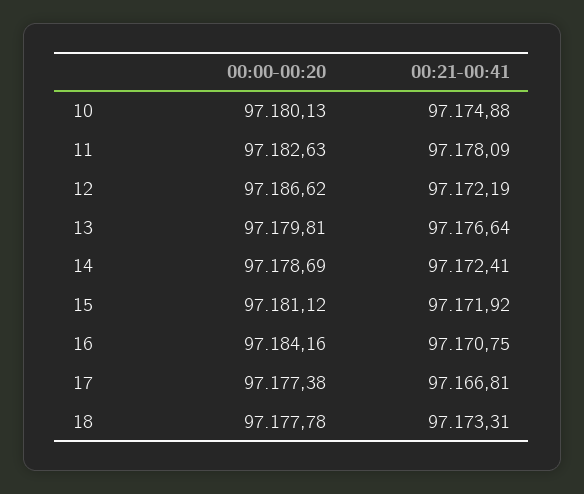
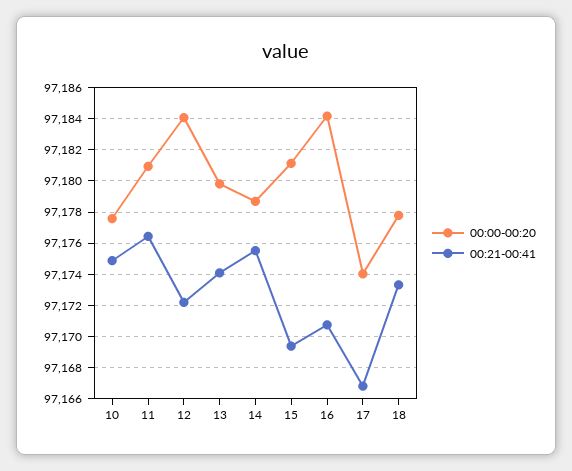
00:00-00:20, 10: 97180.13 -> 97177.5
00:00-00:20, 11: 97182.63 -> 97181
00:21-00:41, 11: 97178.09 -> 97176.5
00:00-00:20, 12: 97186.62 -> 97184
00:21-00:41, 13: 97176.64 -> 97174
00:21-00:41, 14: 97172.41 -> 97175.5
00:21-00:41, 15: 97171.92 -> 97169.5
00:00-00:20, 17: 97177.38 -> 97174

